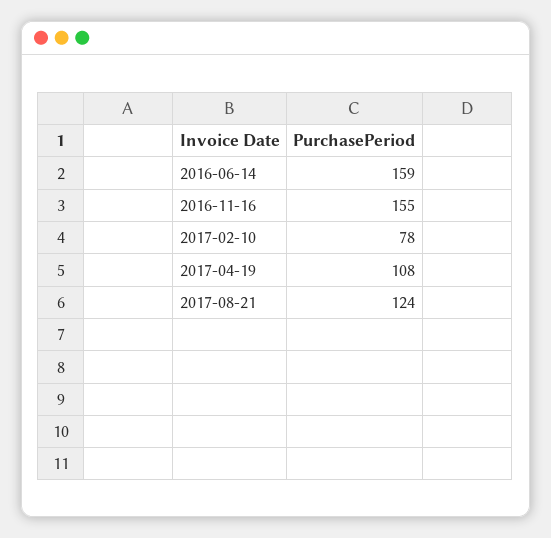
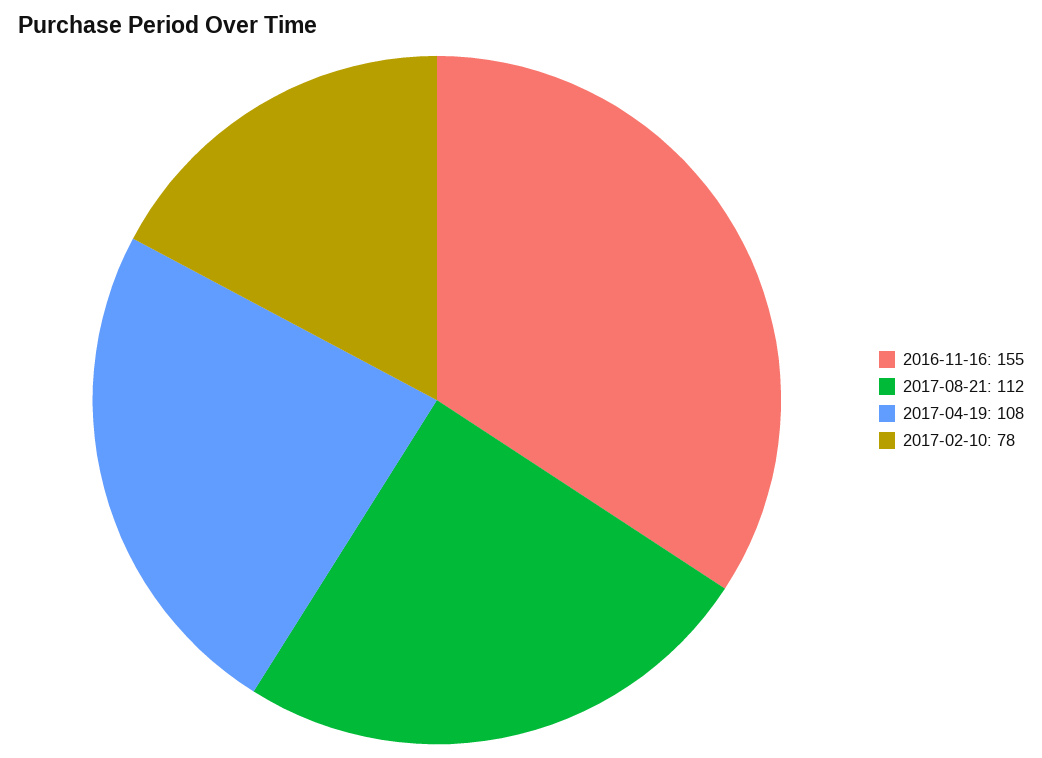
2016-06-14: 159 -> none
2017-08-21: 124 -> 112

